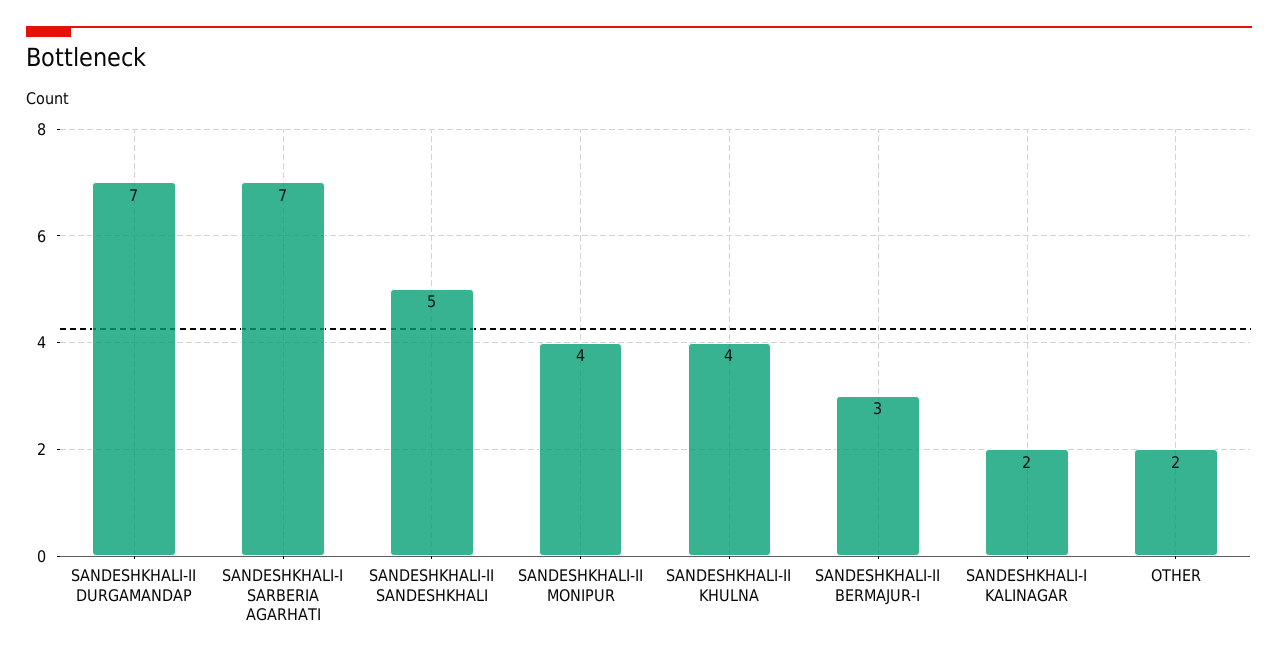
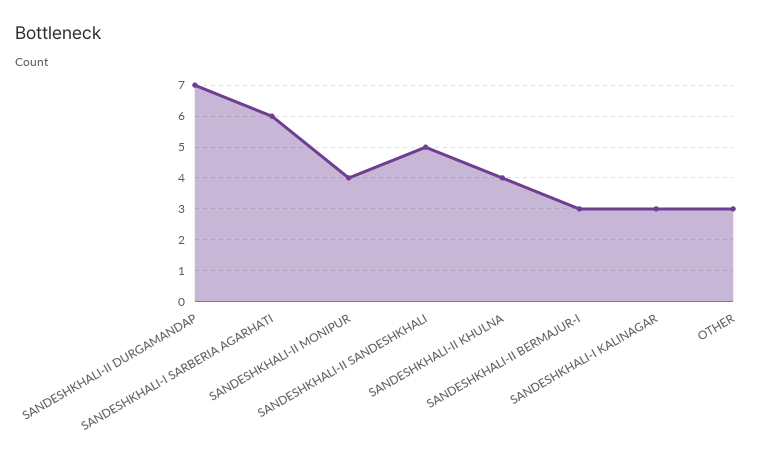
SANDESHKHALI-I SARBERIA AGARHATI: 7 -> 6
SANDESHKHALI-I KALINAGAR: 2 -> 3
OTHER: 2 -> 3

